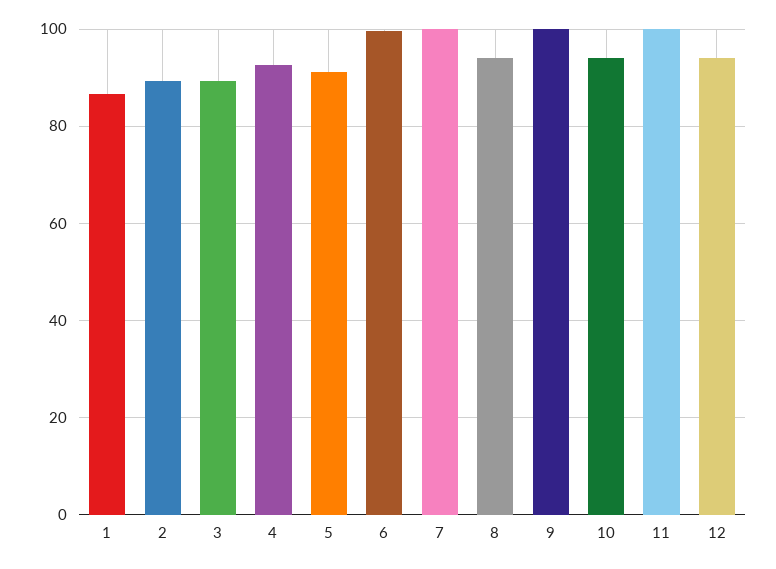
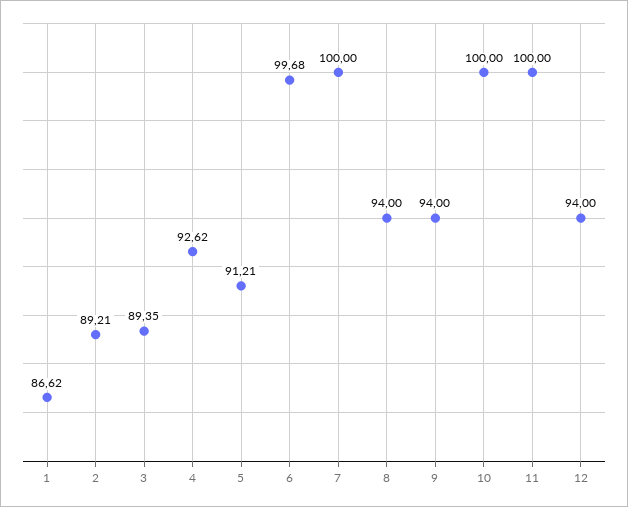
9: 100 -> 94
10: 94 -> 100

